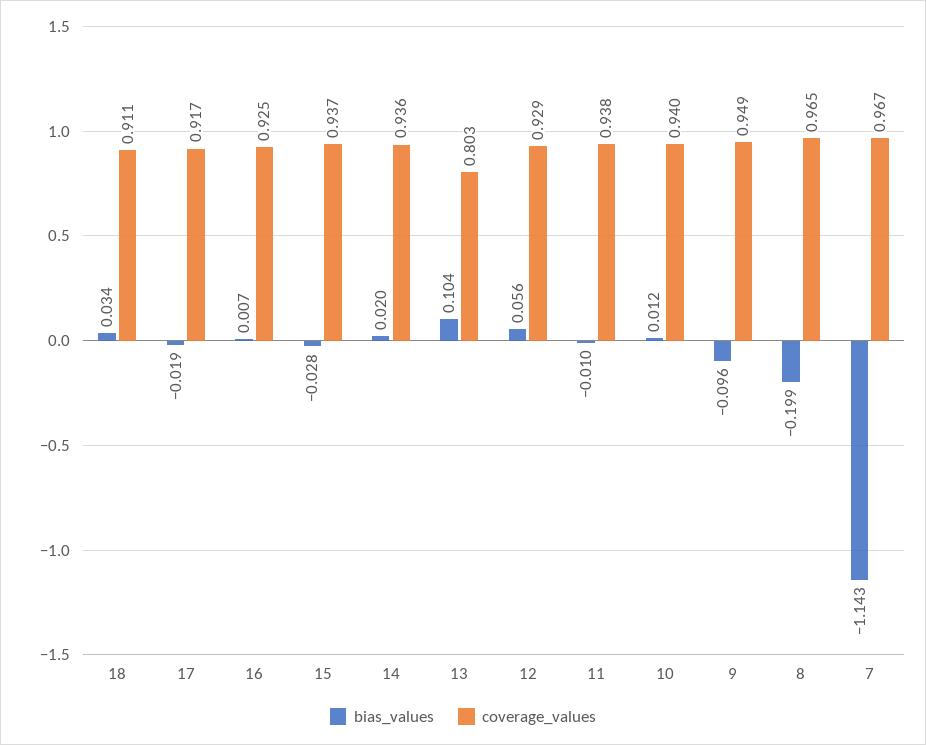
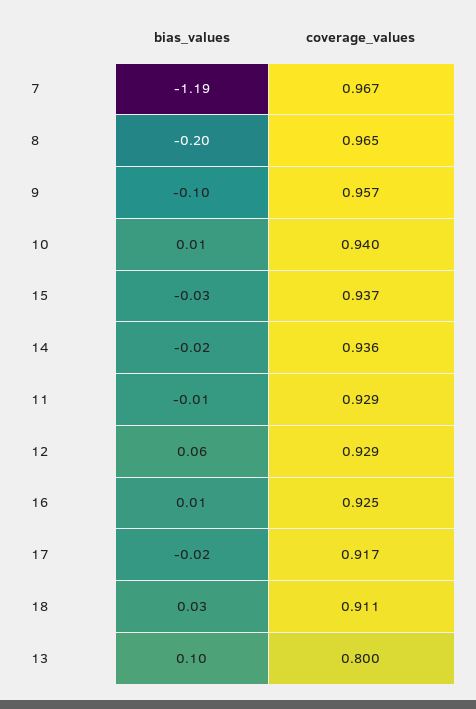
bias_values, 14: 0.02 -> -0.02
coverage_values, 13: 0.803 -> 0.8
coverage_values, 11: 0.938 -> 0.929
coverage_values, 9: 0.949 -> 0.957
bias_values, 7: -1.143 -> -1.19

